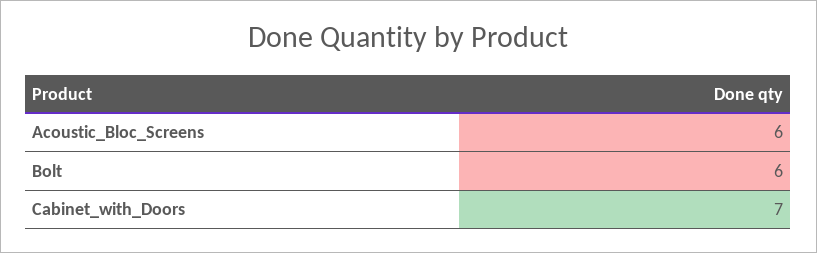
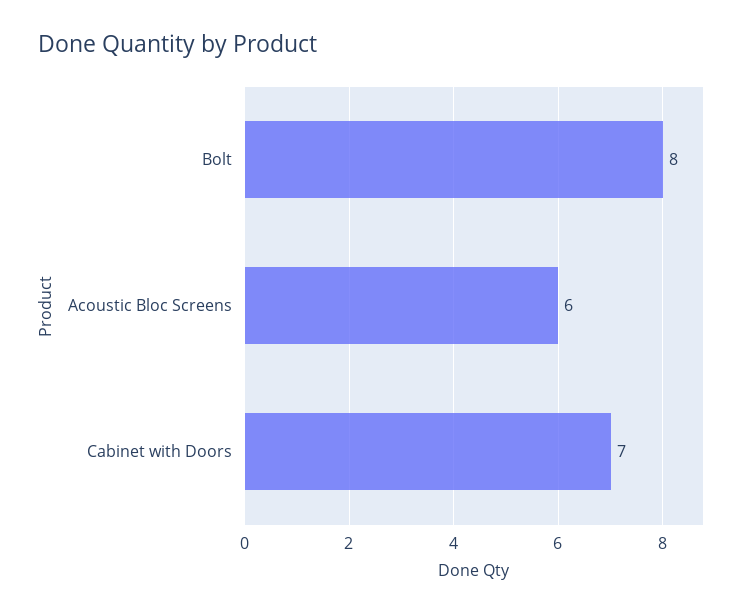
Bolt: 6 -> 8

